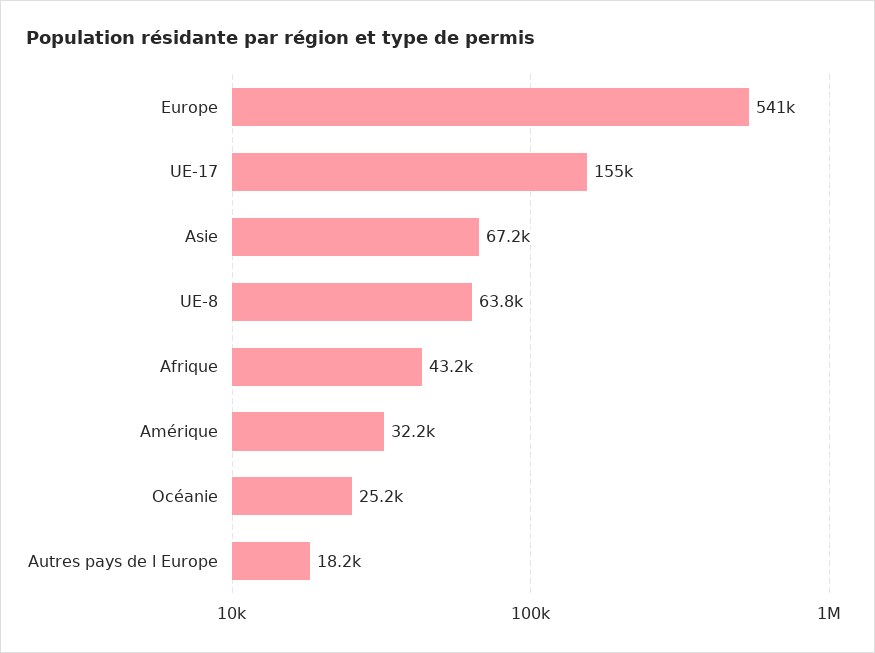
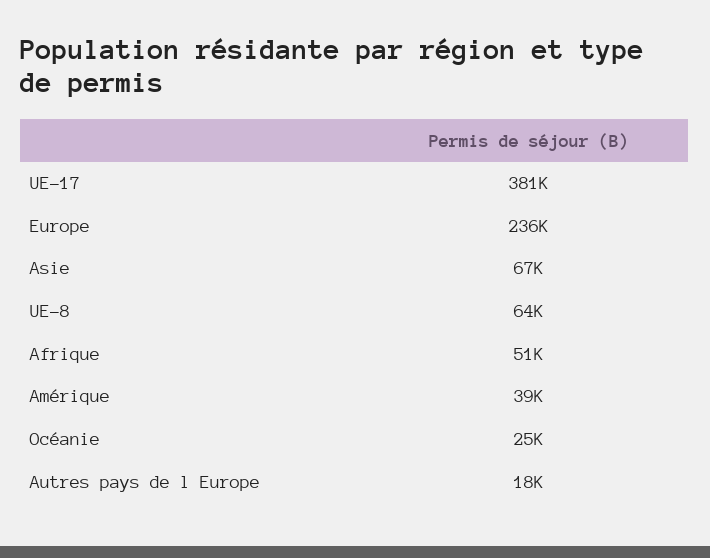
Europe: 541000 -> 236000
UE-17: 155000 -> 381000
Afrique: 43200 -> 51000
Amérique: 32200 -> 39000

